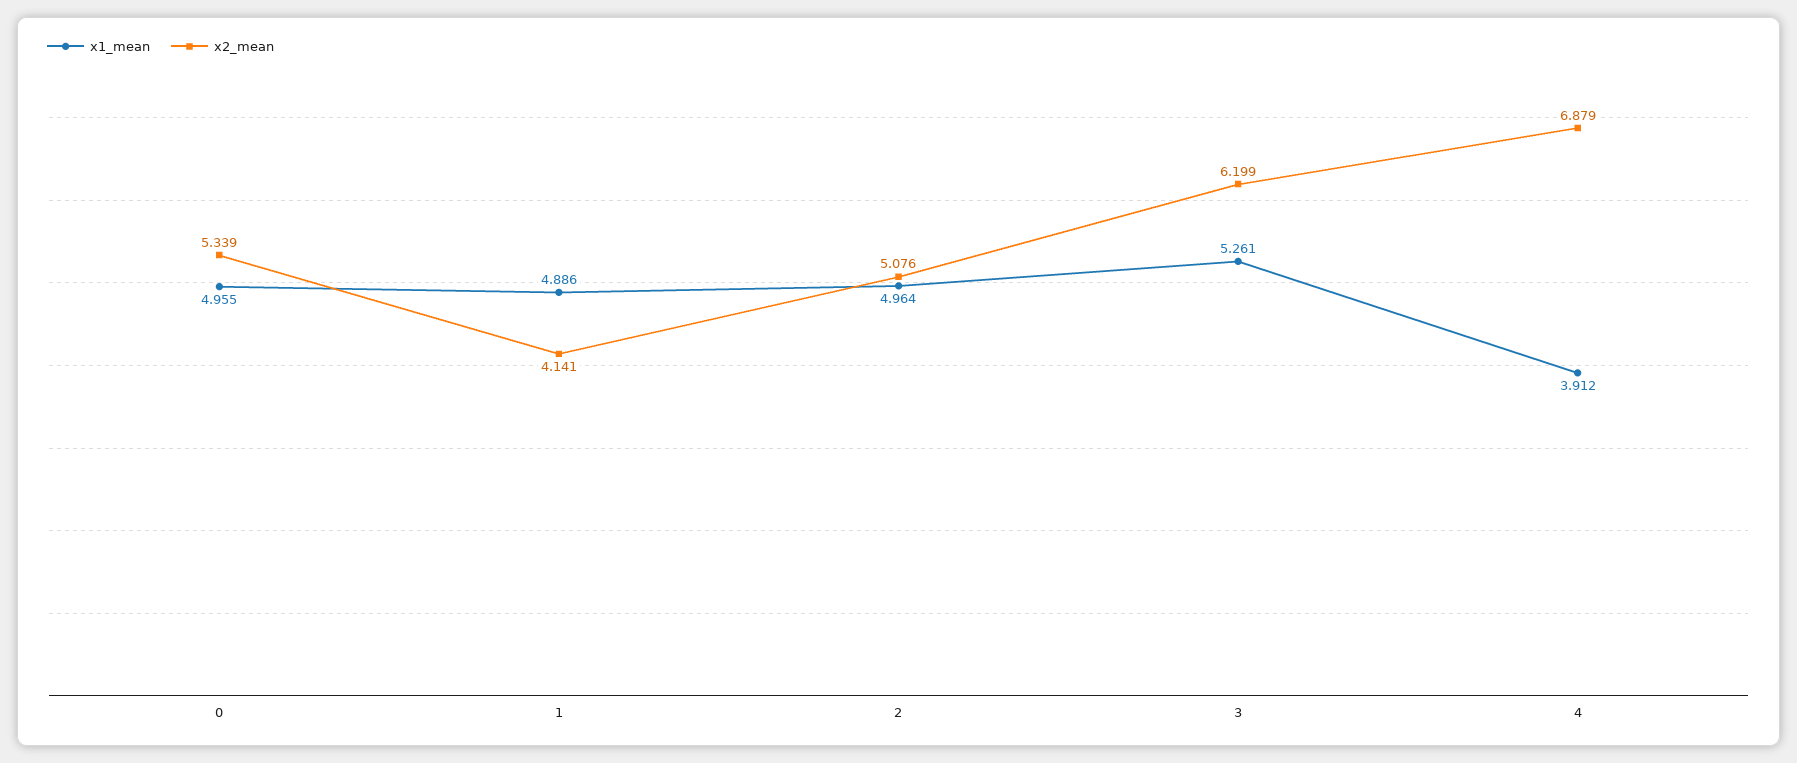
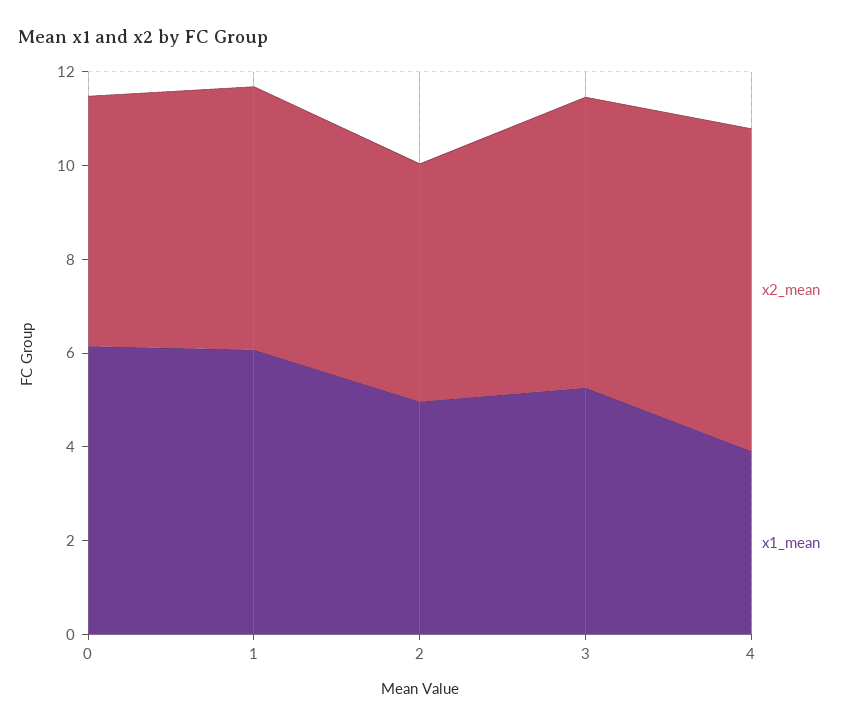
x1_mean, 0: 4.955 -> 6
x1_mean, 1: 4.886 -> 6
x2_mean, 1: 4.141 -> 5.5

